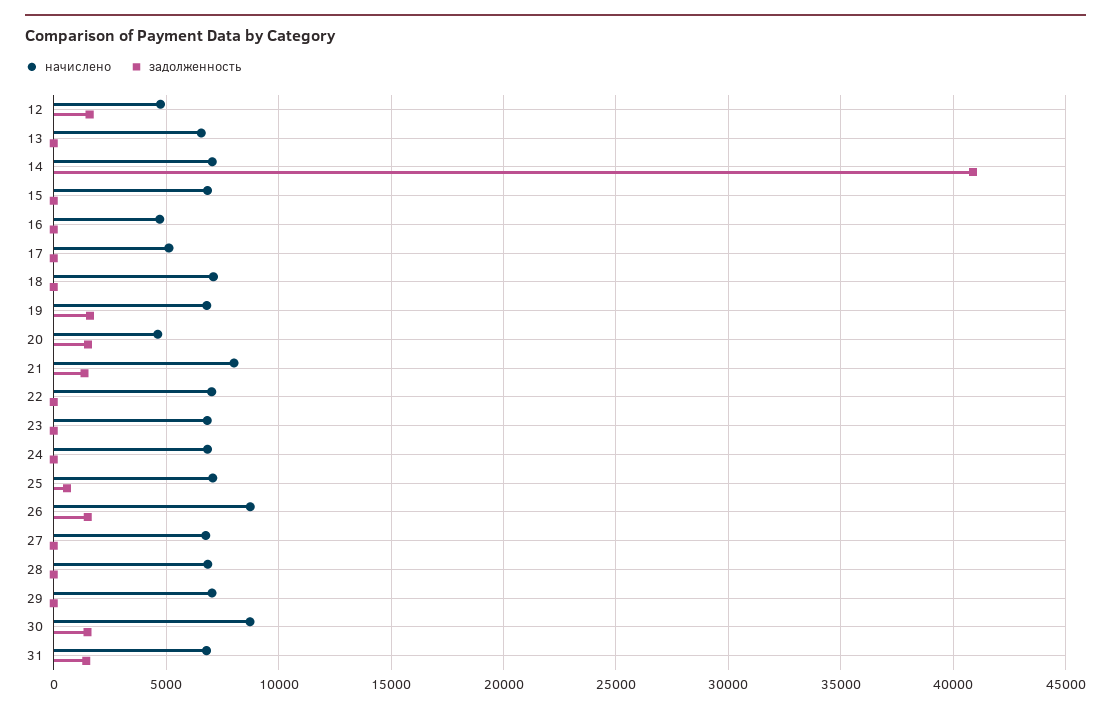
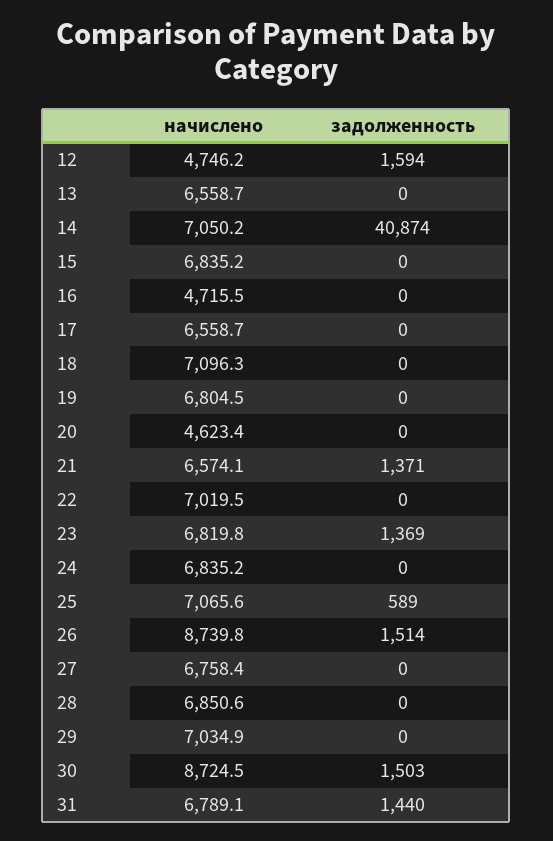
начислено, 17: 5000 -> 6558.7
задолженность, 19: 1500 -> 0
задолженность, 20: 1500 -> 0
начислено, 21: 8000 -> 6574.1
задолженность, 23: 0 -> 1369

